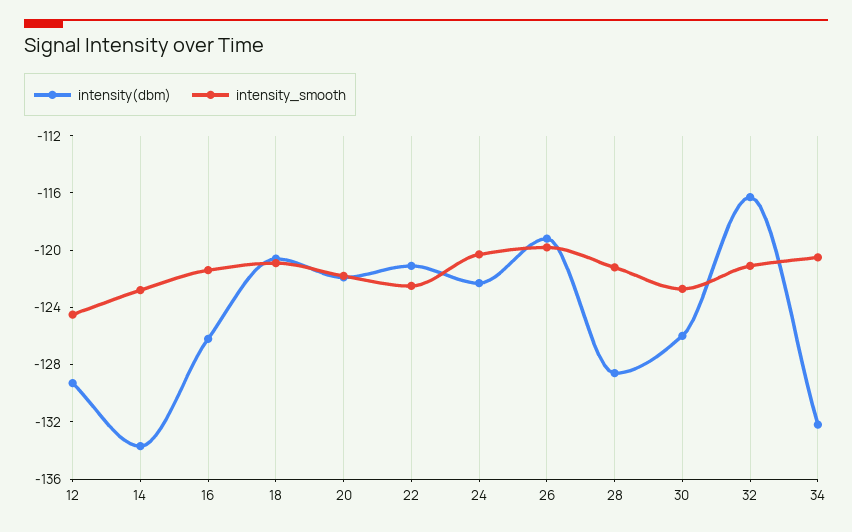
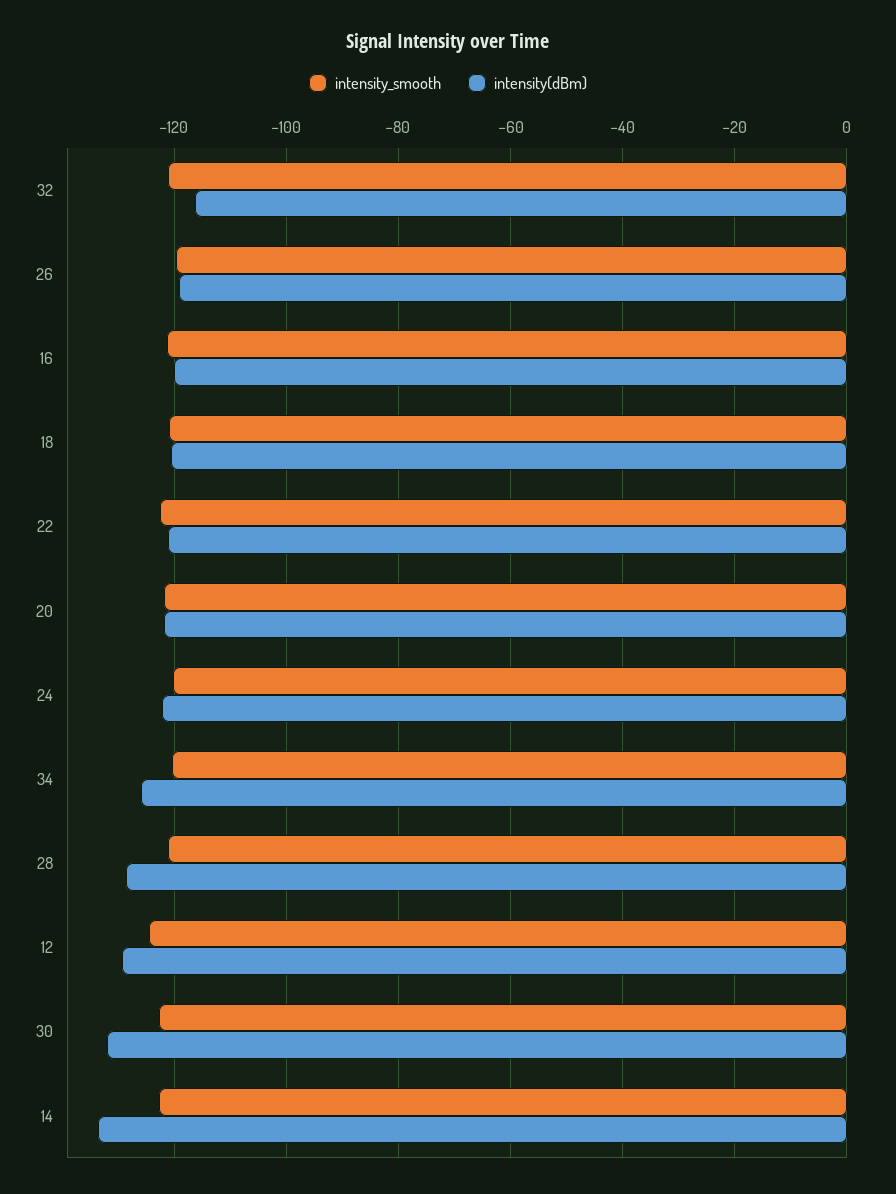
intensity(dbm), 16: -126 -> -120
intensity(dbm), 30: -126 -> -132
intensity(dbm), 34: -132 -> -126

